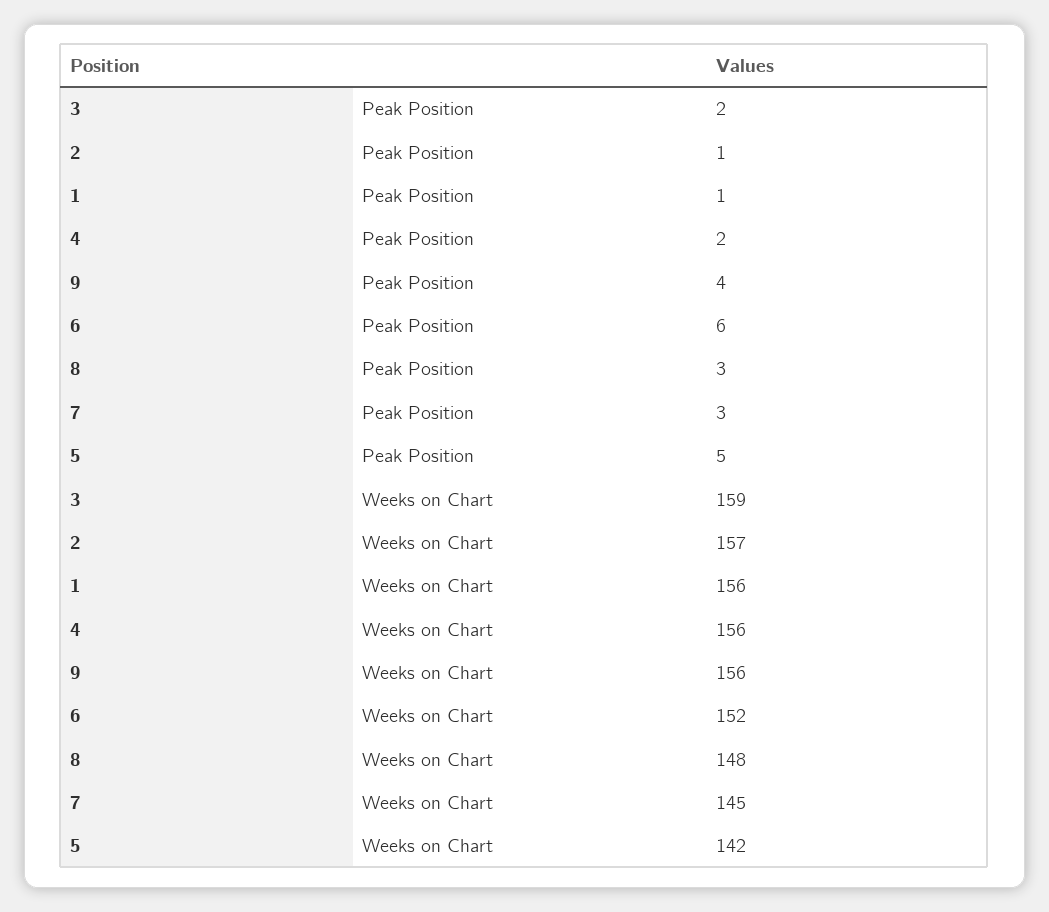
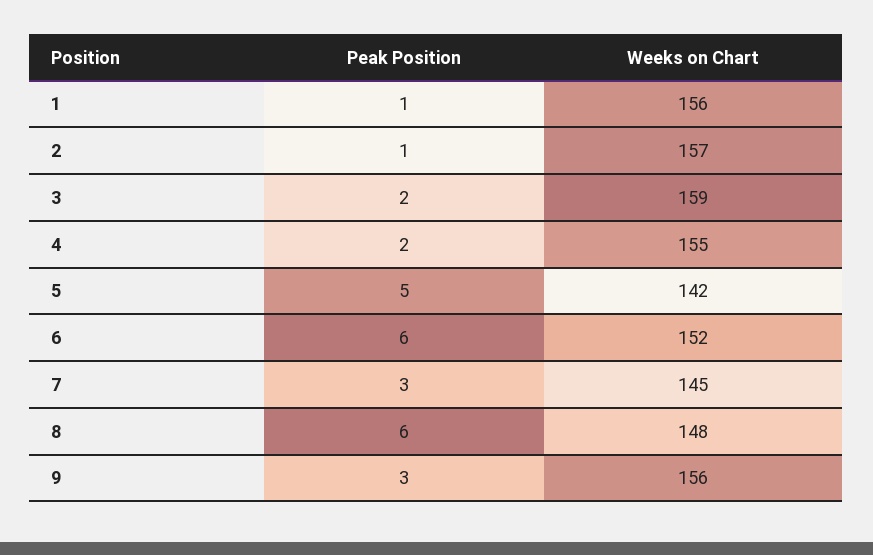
9, Peak Position: 4 -> 3
8, Peak Position: 3 -> 6
4, Weeks on Chart: 156 -> 155

